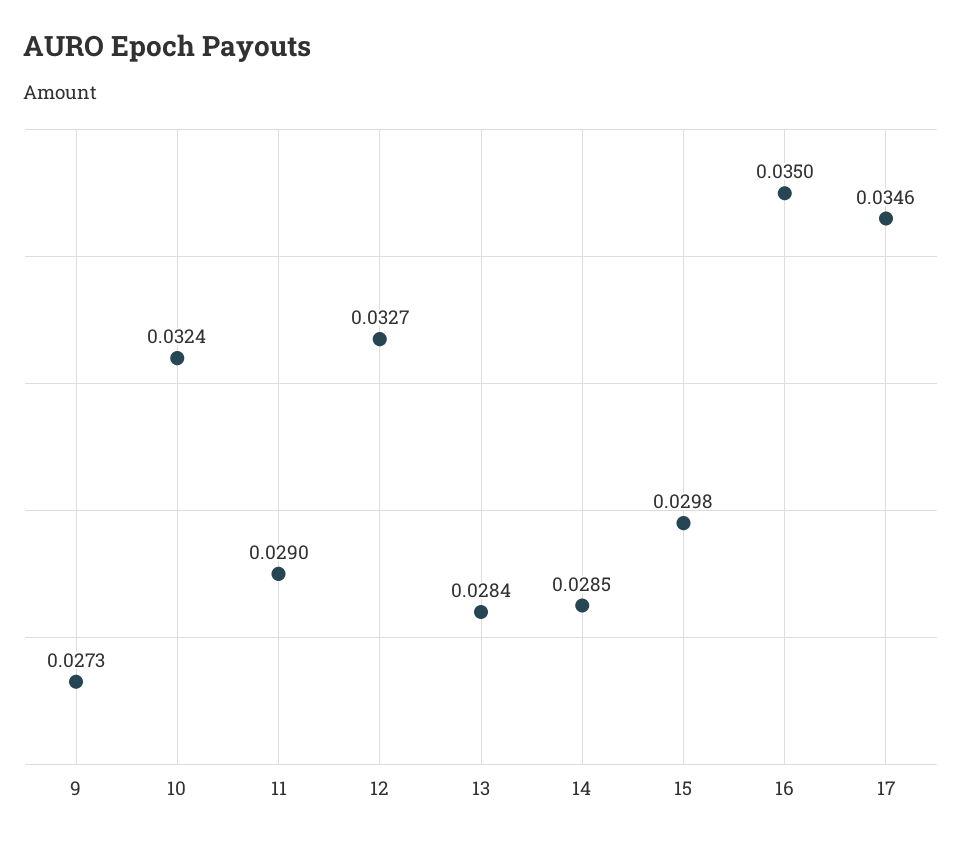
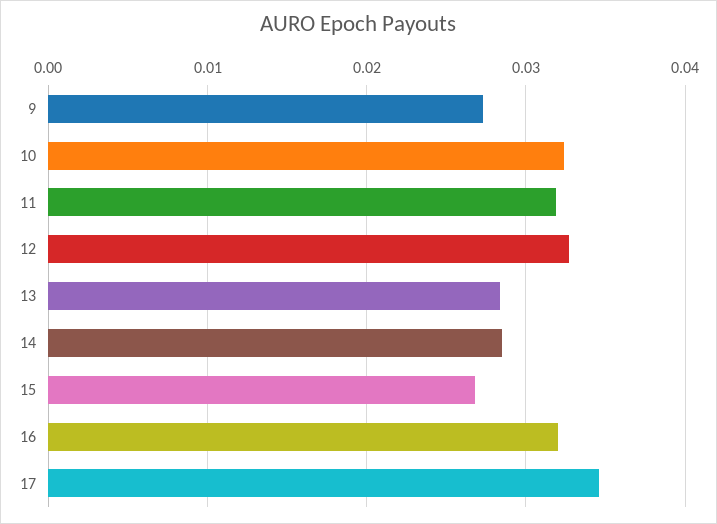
11: 0.029 -> 0.032
15: 0.0298 -> 0.027
16: 0.035 -> 0.032

